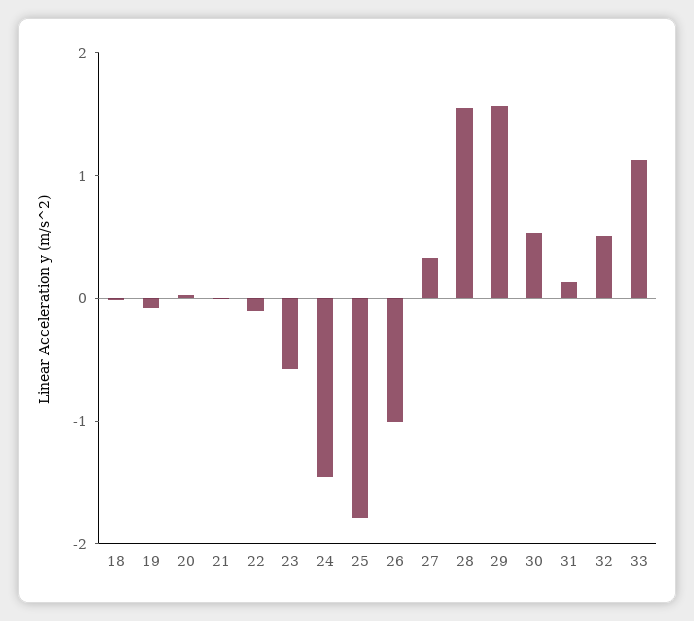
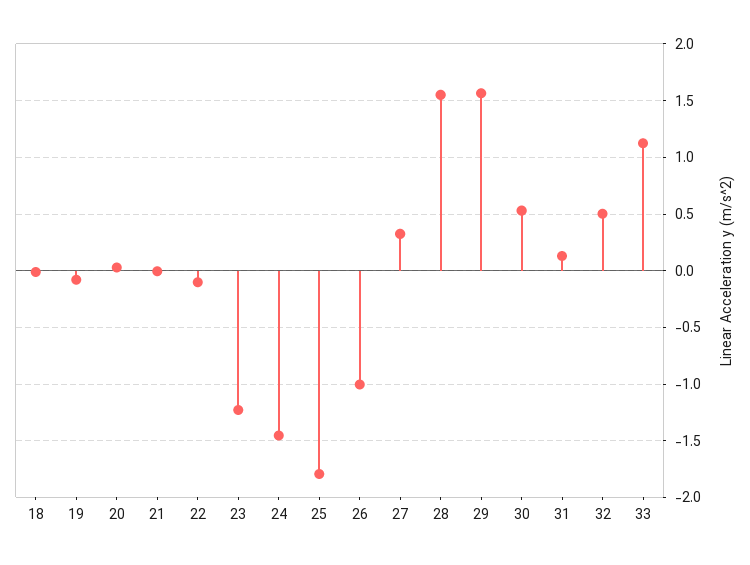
23: -0.6 -> -1.2

